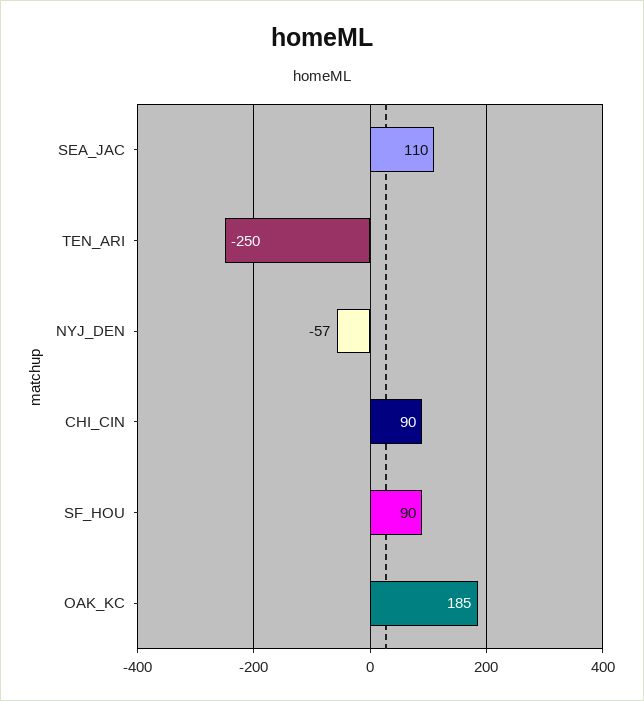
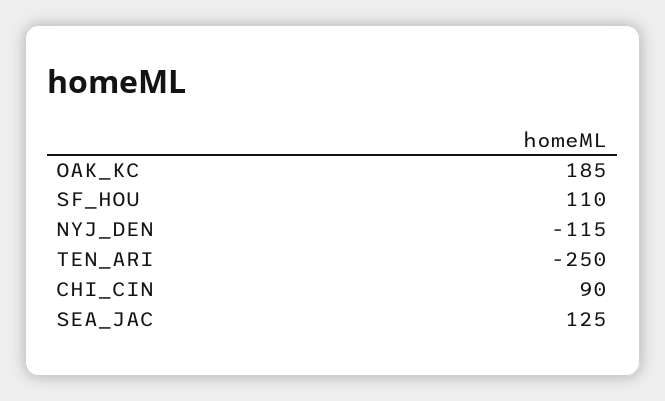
SEA_JAC: 110 -> 125
NYJ_DEN: -57 -> -115
SF_HOU: 90 -> 110

